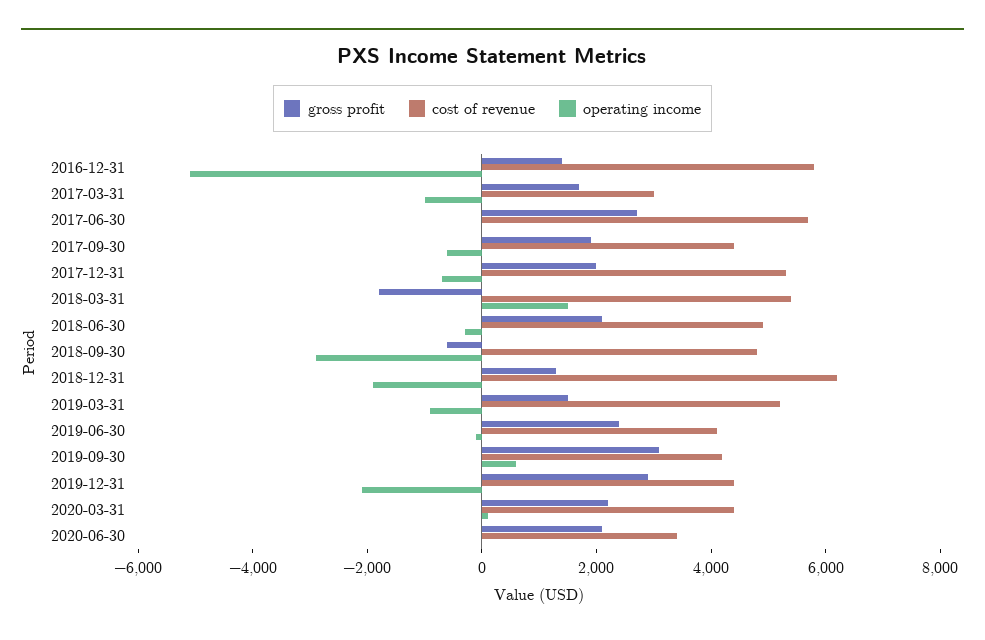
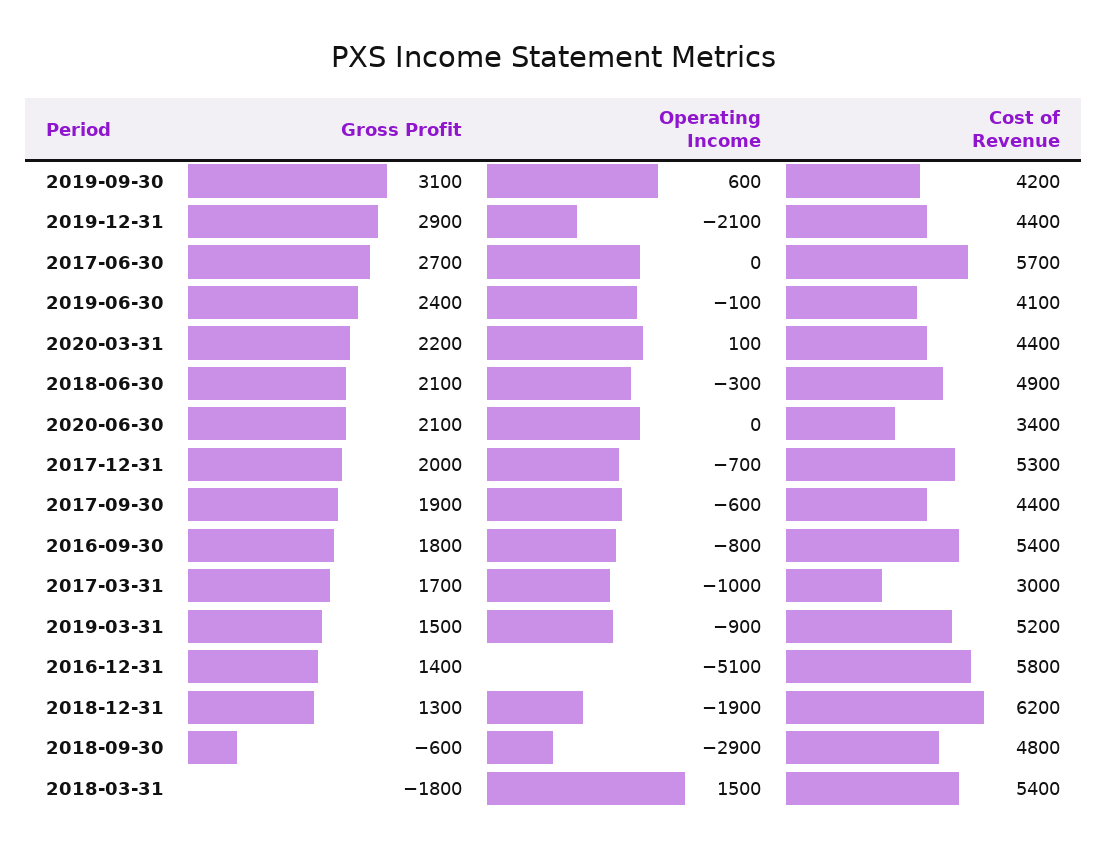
gross profit, 2016-09-30: none -> 1800
operating income, 2016-09-30: none -> -800
cost of revenue, 2016-09-30: none -> 5400

